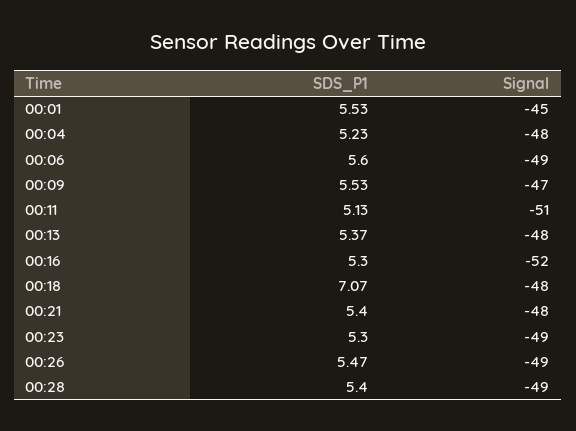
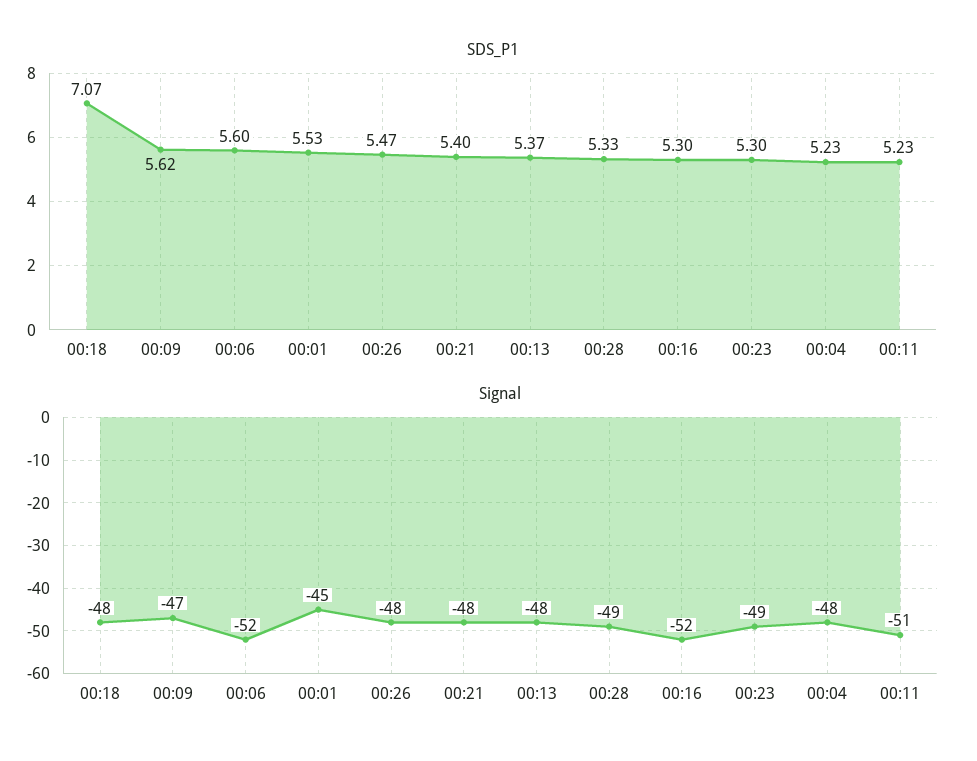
Signal, 00:06: -49 -> -52
SDS_P1, 00:09: 5.53 -> 5.62
SDS_P1, 00:11: 5.13 -> 5.23
Signal, 00:26: -49 -> -48
SDS_P1, 00:28: 5.4 -> 5.33

